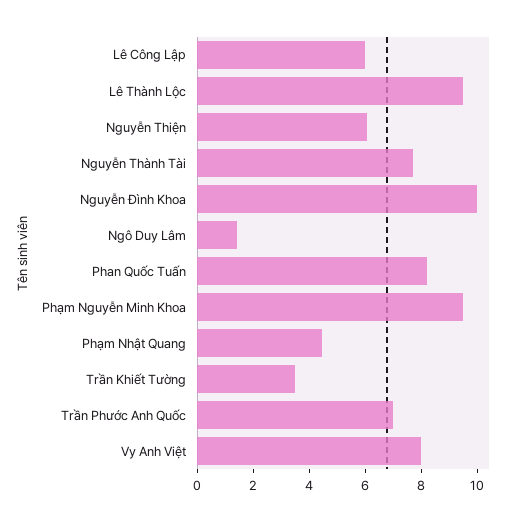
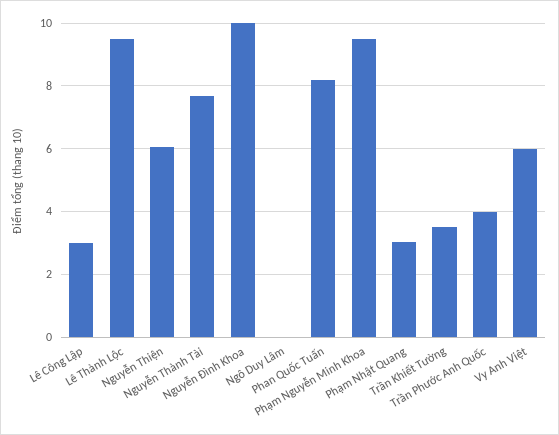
Lê Công Lập: 6 -> 3
Ngô Duy Lâm: 1.5 -> 0
Phạm Nhật Quang: 4.5 -> 3
Trần Phước Anh Quốc: 7 -> 4
Vy Anh Việt: 8 -> 6

